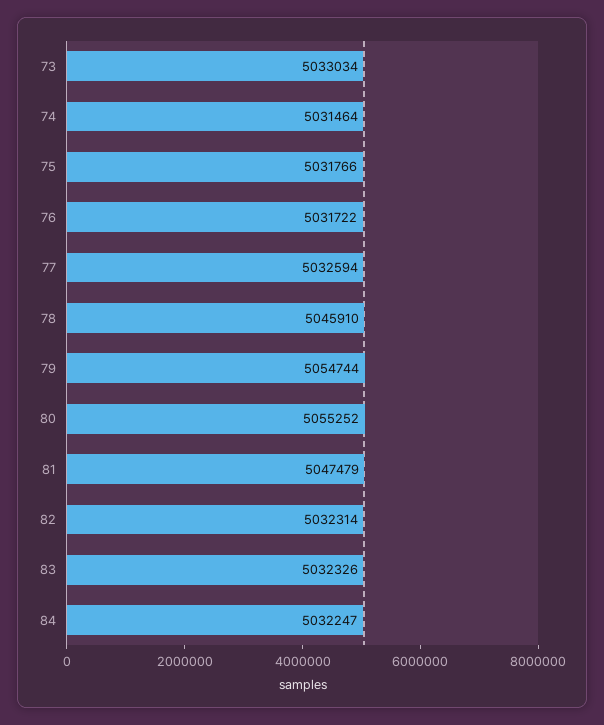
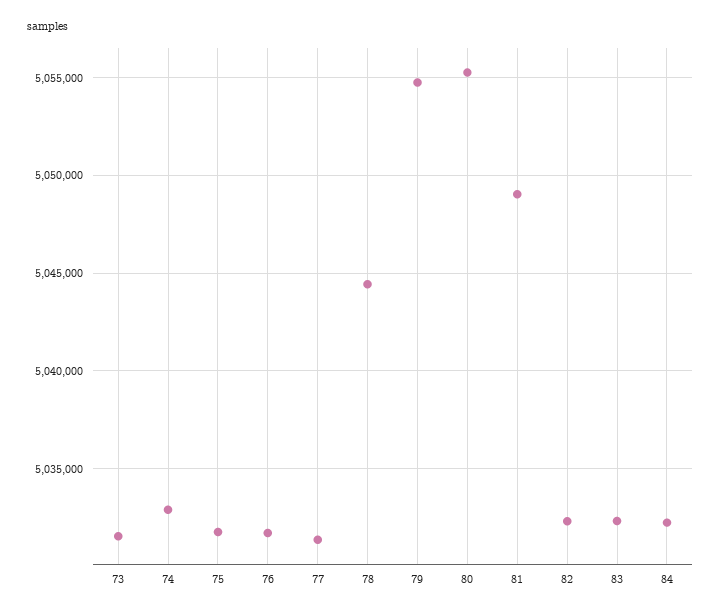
73: 5033034 -> 5031500
74: 5031464 -> 5033000
77: 5032594 -> 5031500
78: 5045910 -> 5044500
81: 5047479 -> 5049000

